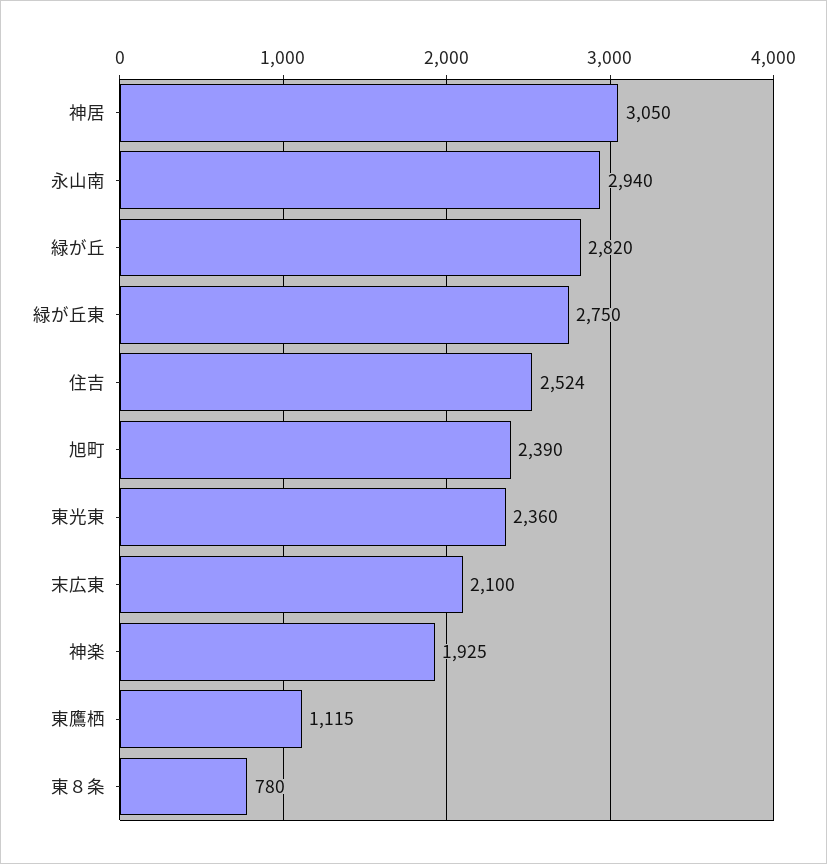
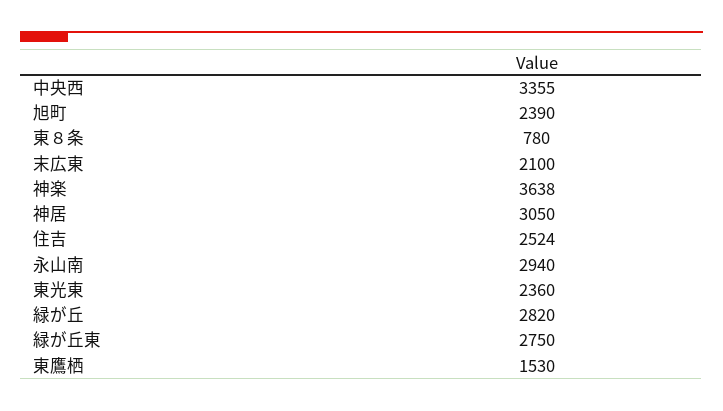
神楽: 1925 -> 3638
東鷹栖: 1115 -> 1530
中央西: none -> 3355

